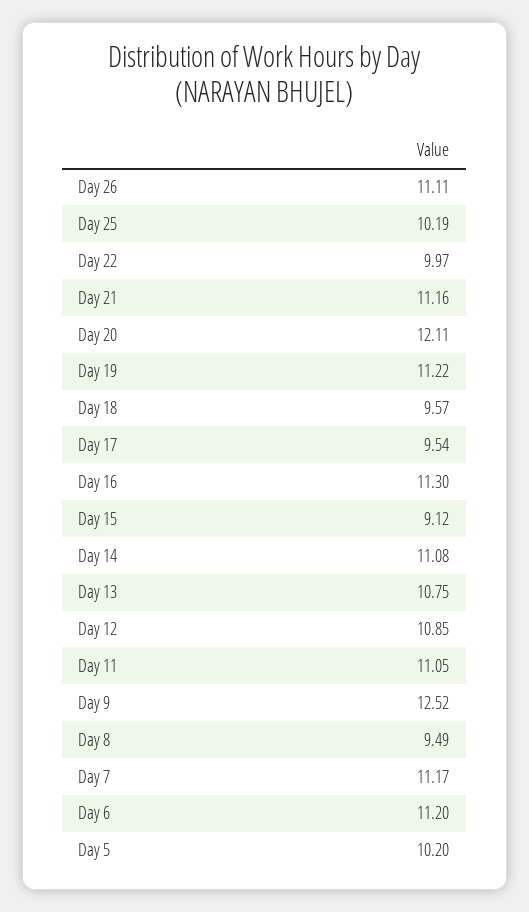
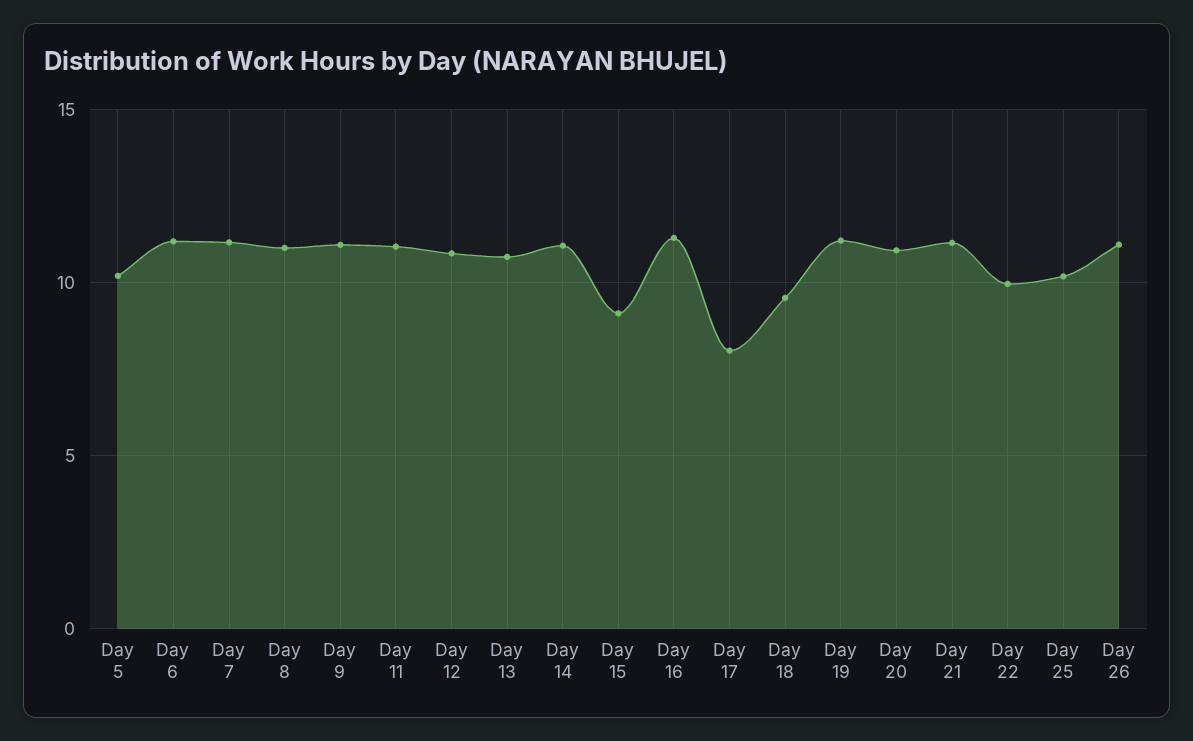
Day 20: 12.11 -> 11
Day 17: 9.54 -> 8
Day 9: 12.52 -> 11
Day 8: 9.49 -> 11

